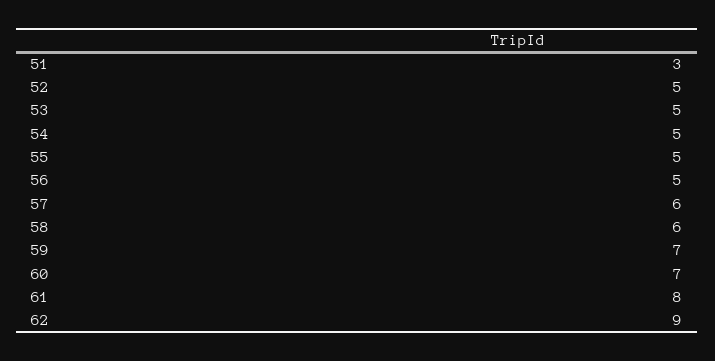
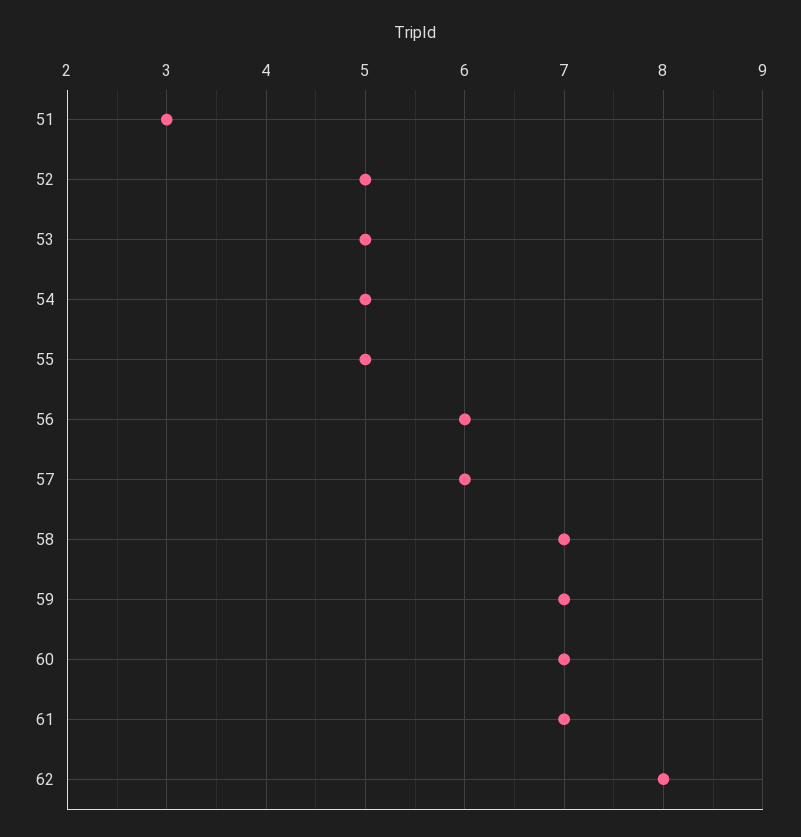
56: 5 -> 6
58: 6 -> 7
61: 8 -> 7
62: 9 -> 8

